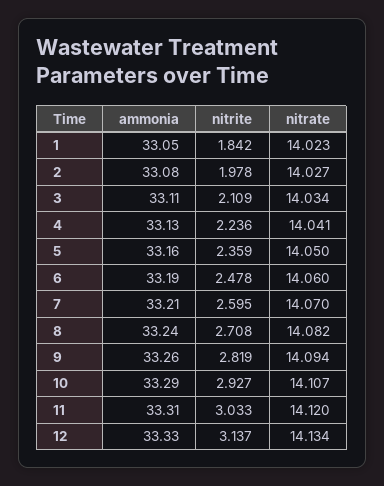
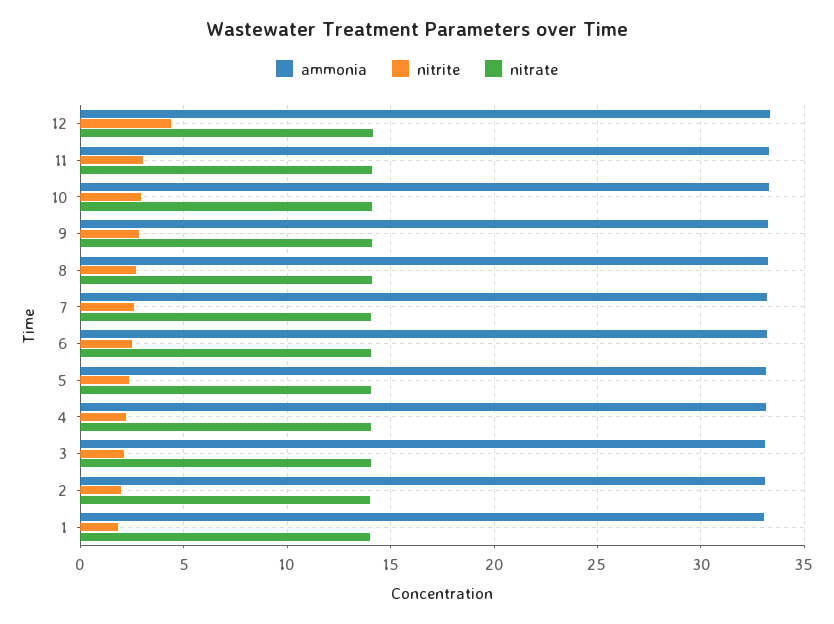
nitrite, 12: 3.137 -> 4.5

